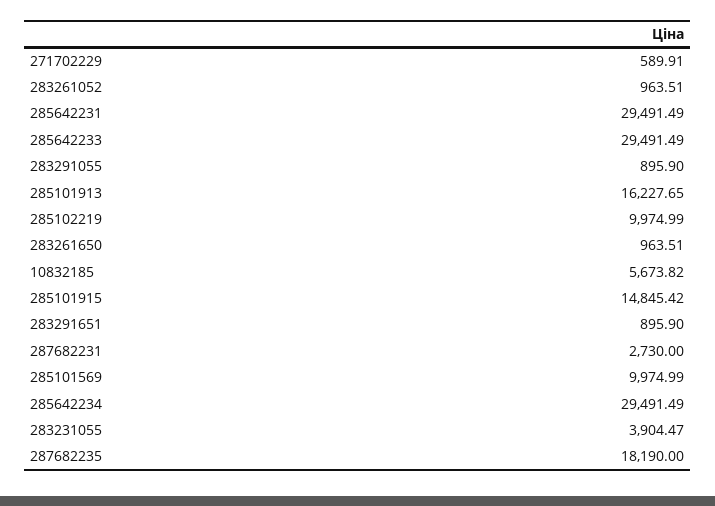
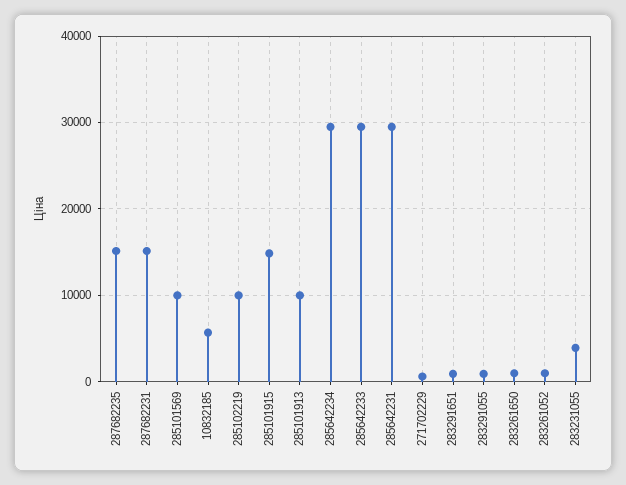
285101913: 16227.65 -> 10000
287682231: 2730 -> 15000
287682235: 18190 -> 15000

